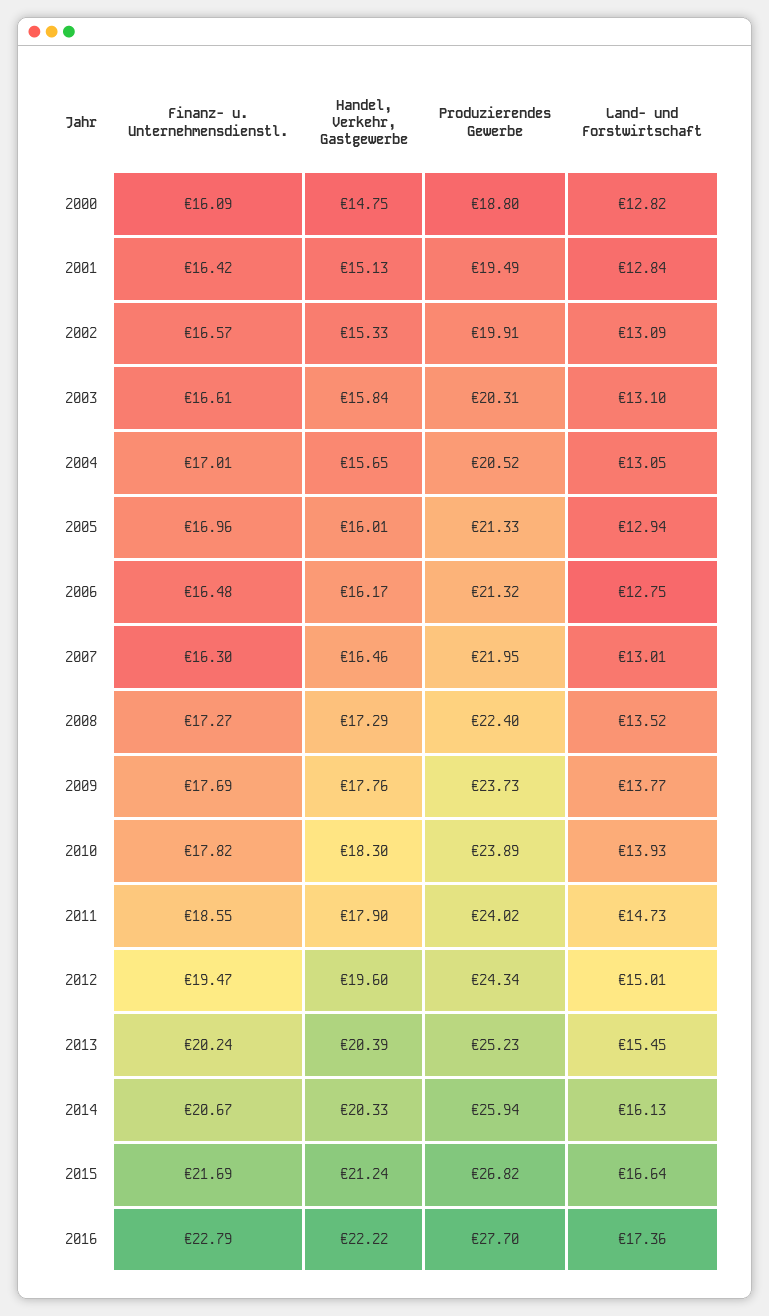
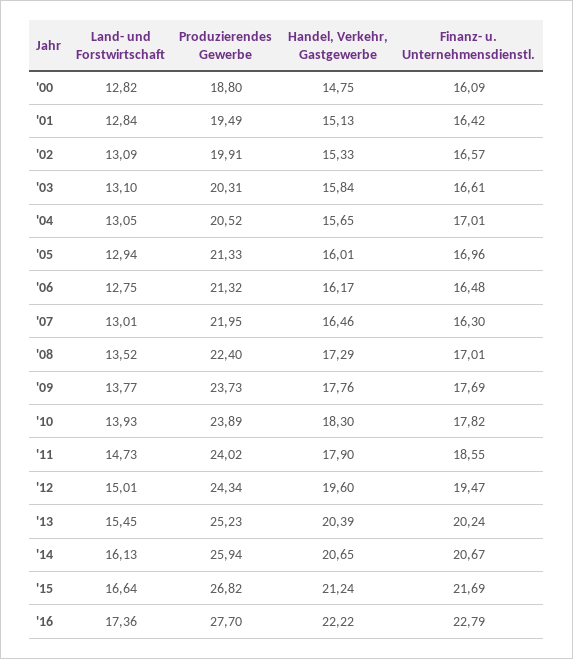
Finanz- u. Unternehmensdienstl., 2008: 17.27 -> 17.01
Handel, Verkehr, Gastgewerbe, 2014: 20.33 -> 20.65

